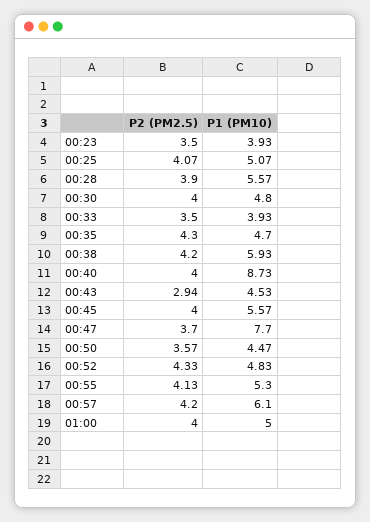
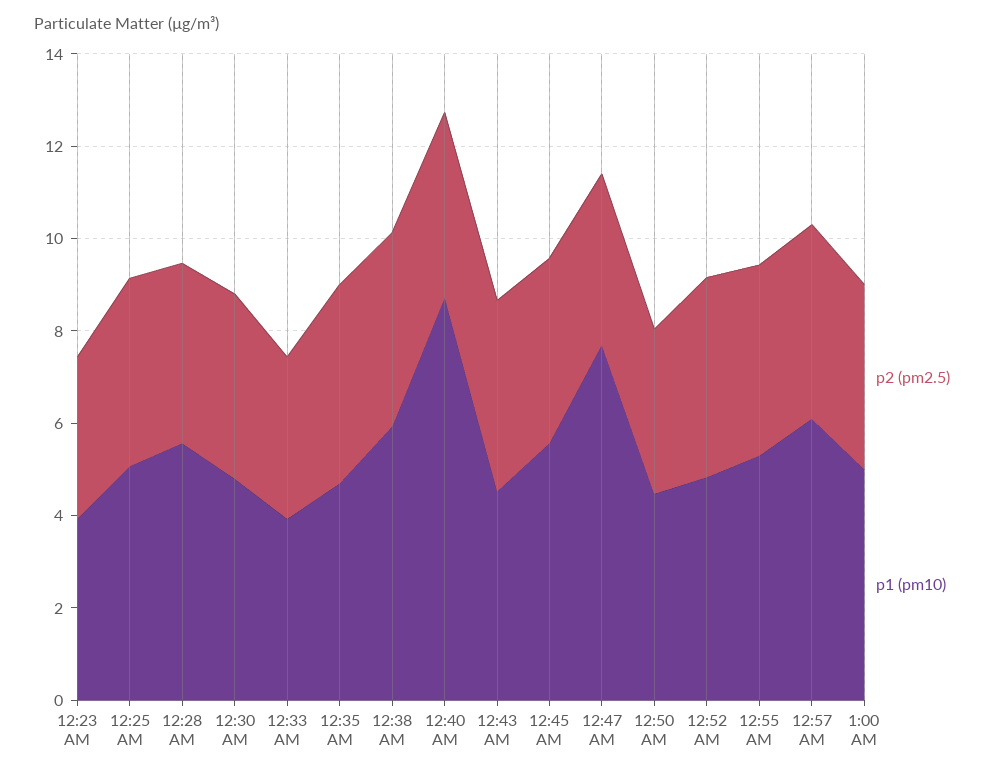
P2 (PM2.5), 00:43: 2.94 -> 4

